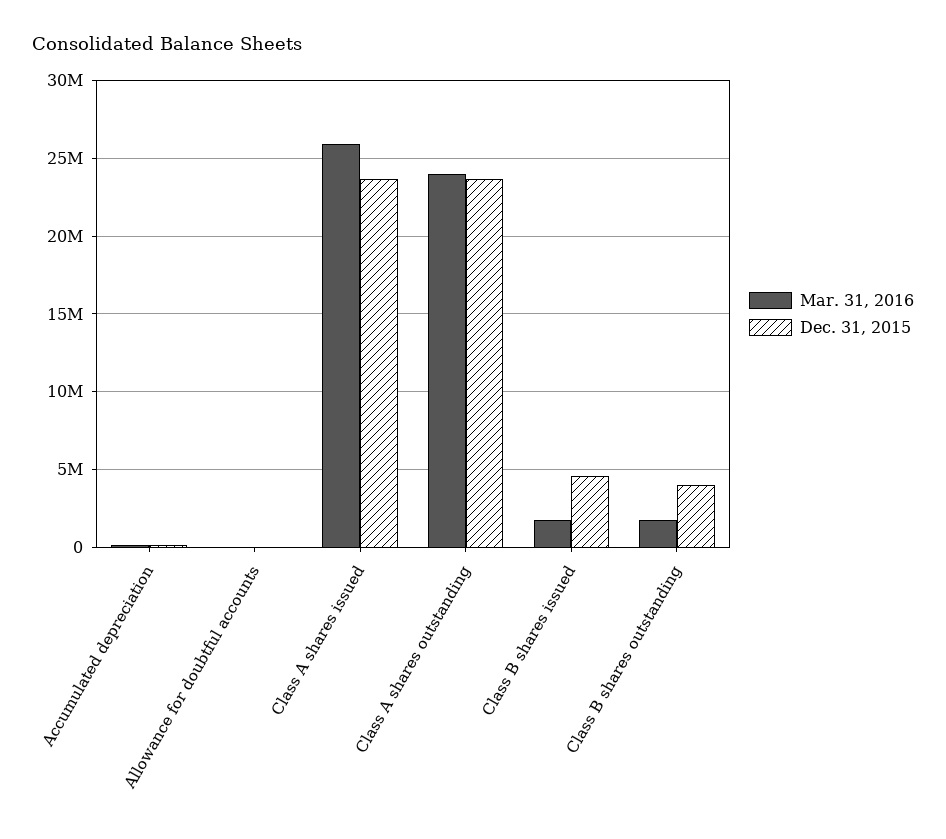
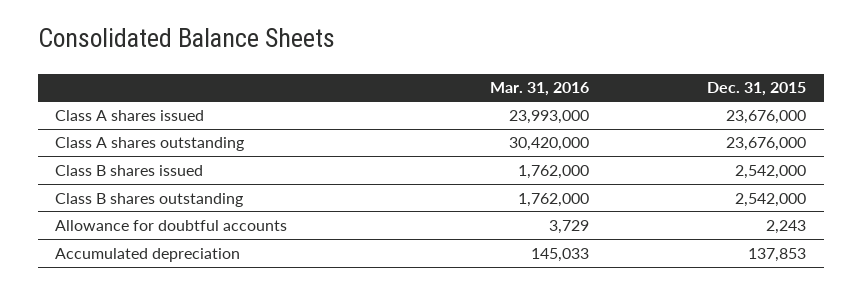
Mar. 31, 2016, Class A shares issued: 26000000 -> 23993000
Mar. 31, 2016, Class A shares outstanding: 24000000 -> 30420000
Dec. 31, 2015, Class B shares issued: 4500000 -> 2542000
Dec. 31, 2015, Class B shares outstanding: 4000000 -> 2542000

